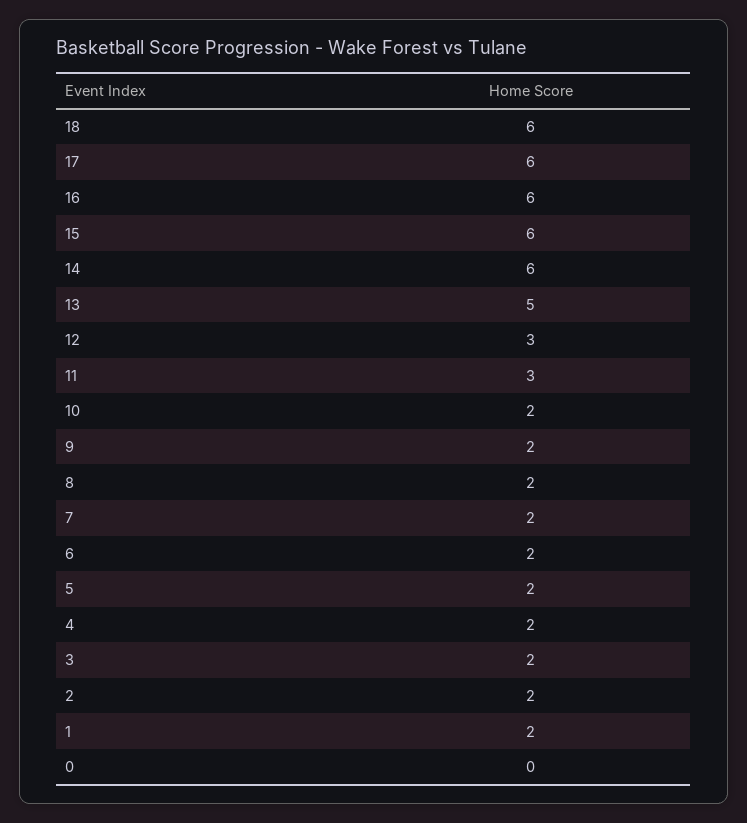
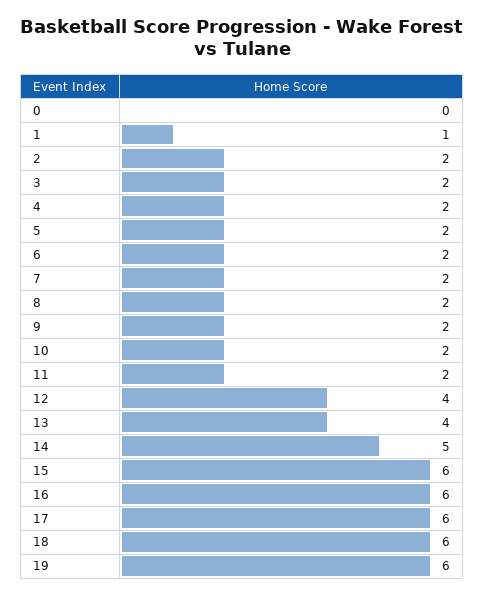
14: 6 -> 5
13: 5 -> 4
12: 3 -> 4
11: 3 -> 2
1: 2 -> 1
19: none -> 6

